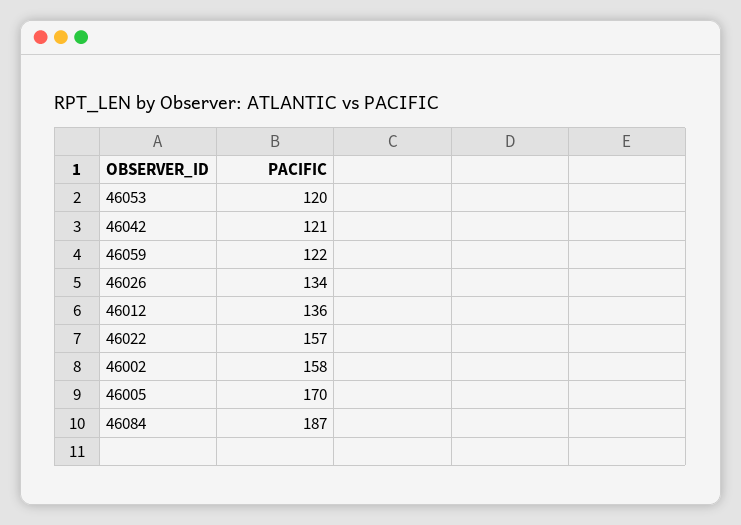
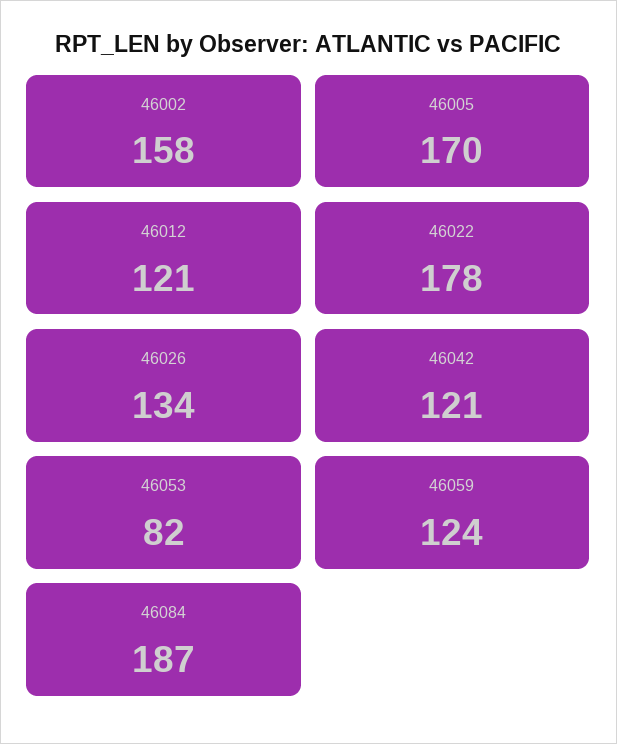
46053: 120 -> 82
46059: 122 -> 124
46012: 136 -> 121
46022: 157 -> 178

